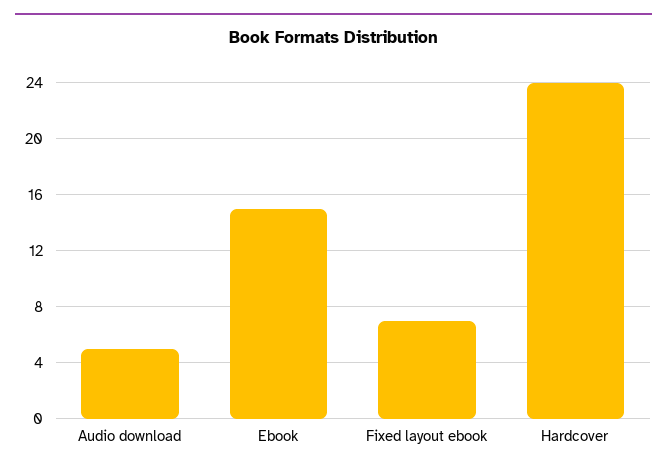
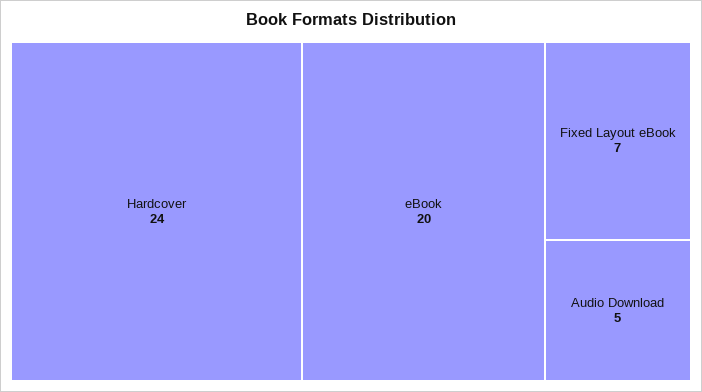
Ebook: 15 -> 20

